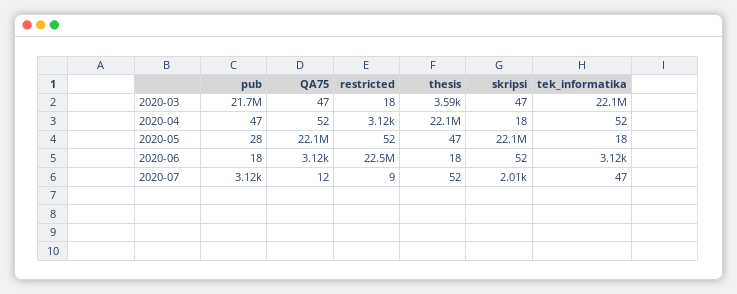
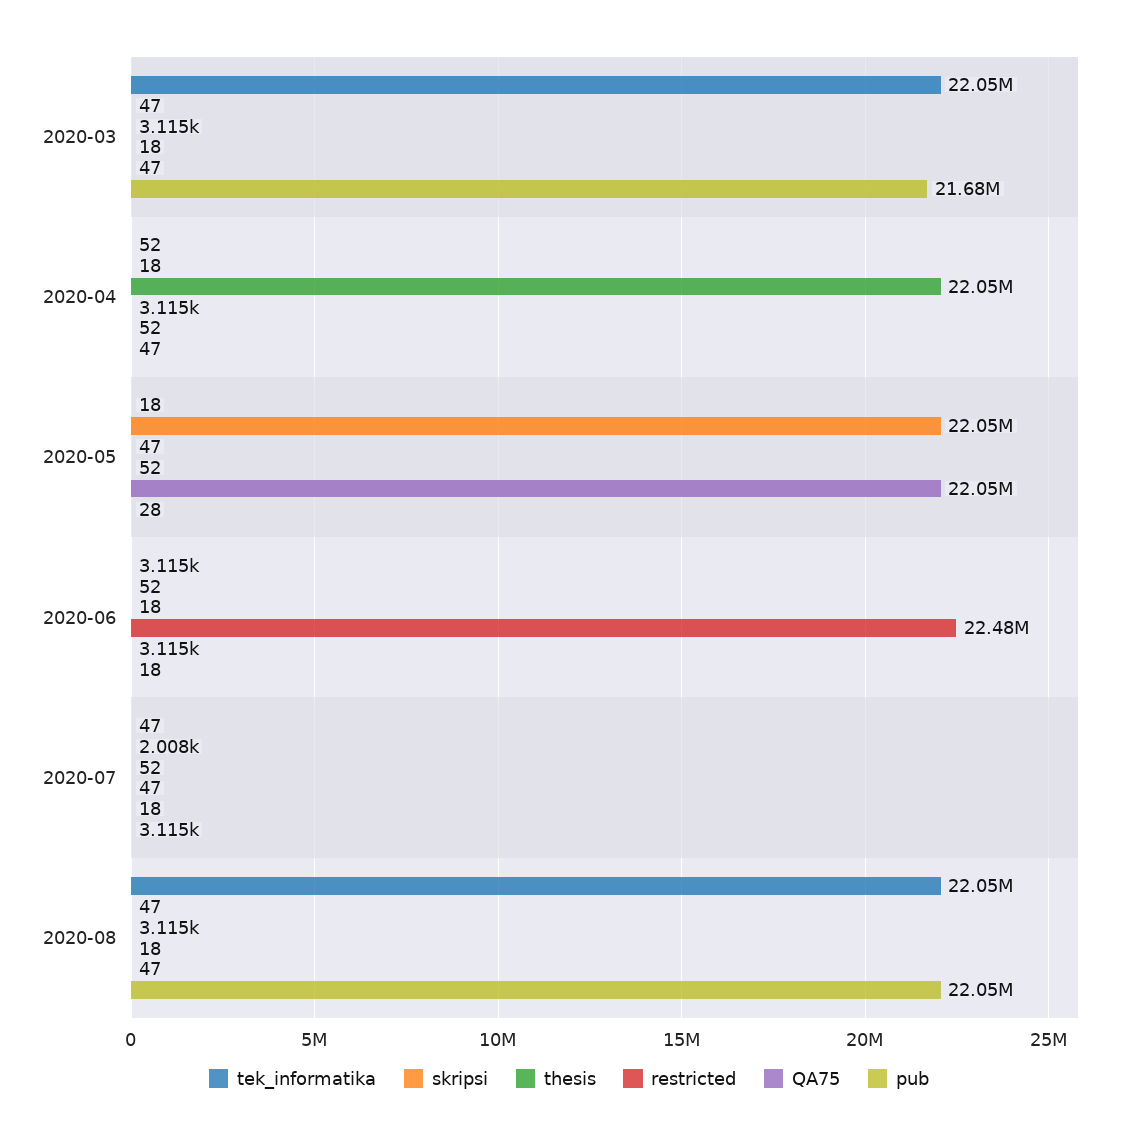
thesis, 2020-03: 3590 -> 3115
QA75, 2020-07: 12 -> 18
restricted, 2020-07: 9 -> 47
tek_informatika, 2020-08: none -> 22050000
skripsi, 2020-08: none -> 47
thesis, 2020-08: none -> 3115
restricted, 2020-08: none -> 18
QA75, 2020-08: none -> 47
pub, 2020-08: none -> 22050000

